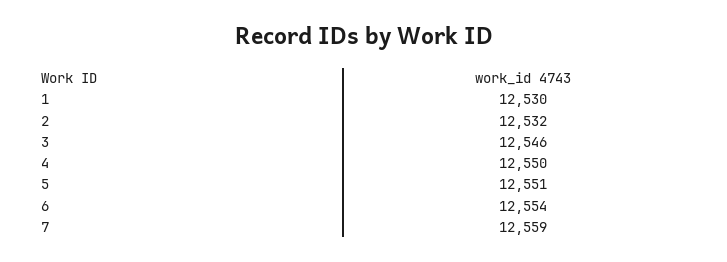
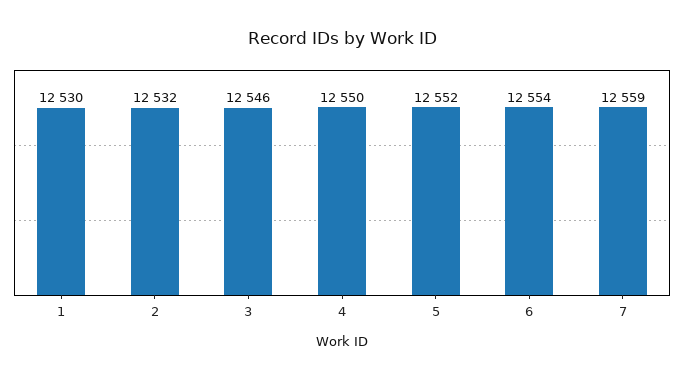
5: 12551 -> 12552

